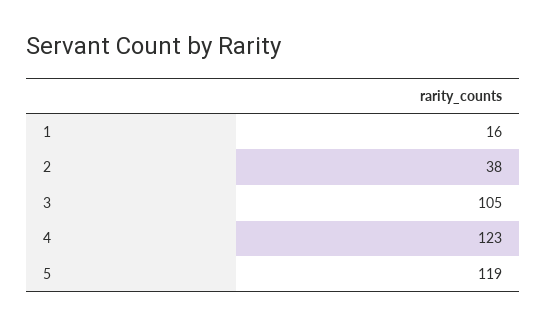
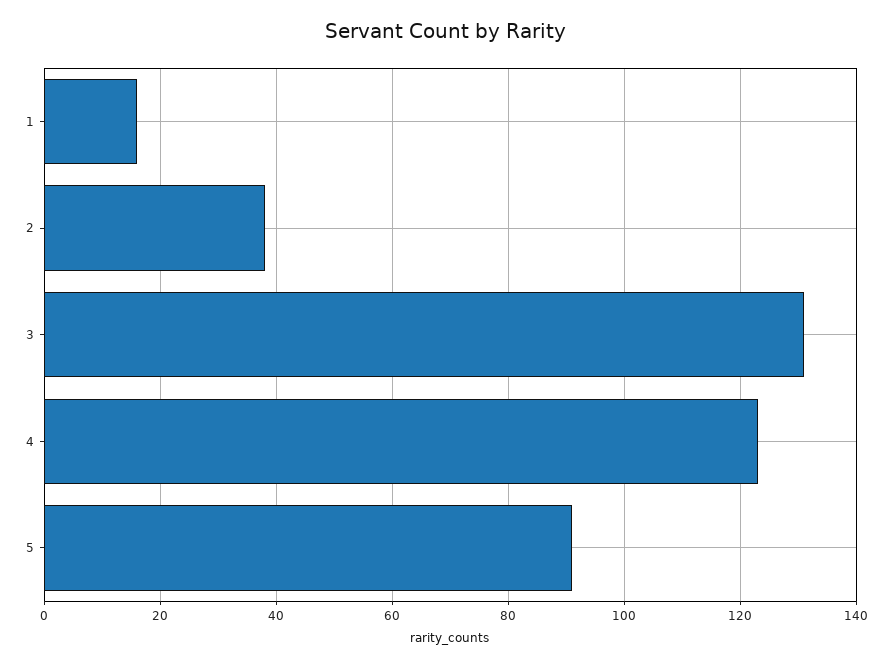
3: 105 -> 130
5: 119 -> 90

